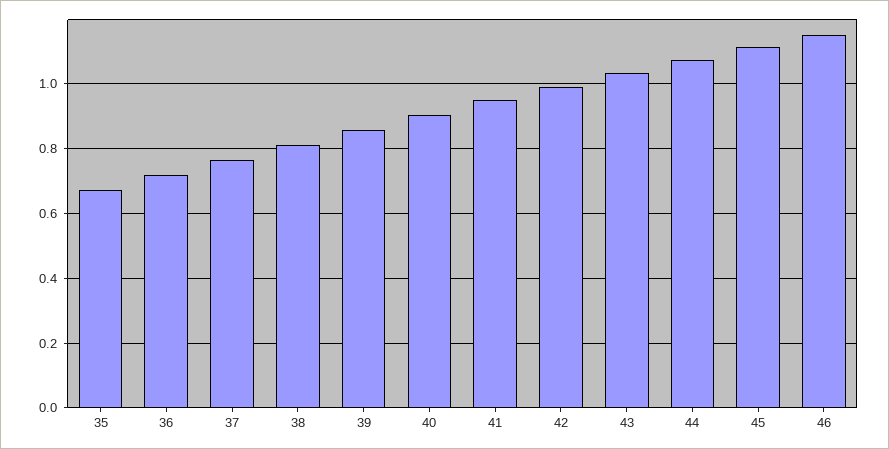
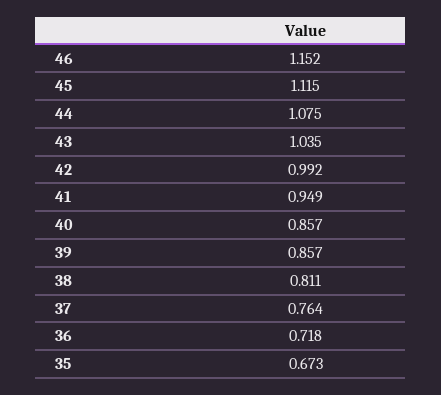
40: 0.9 -> 0.857

